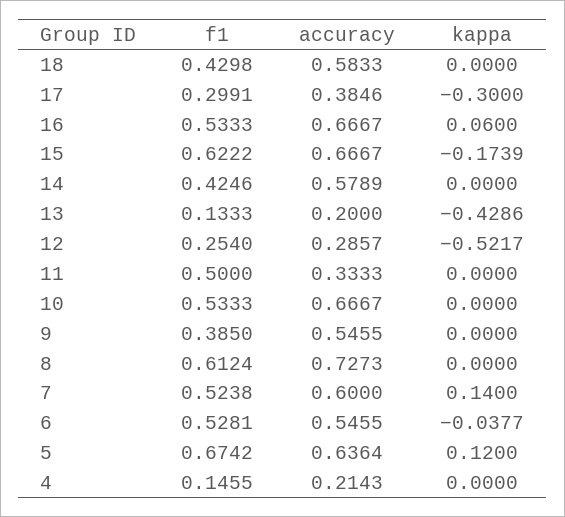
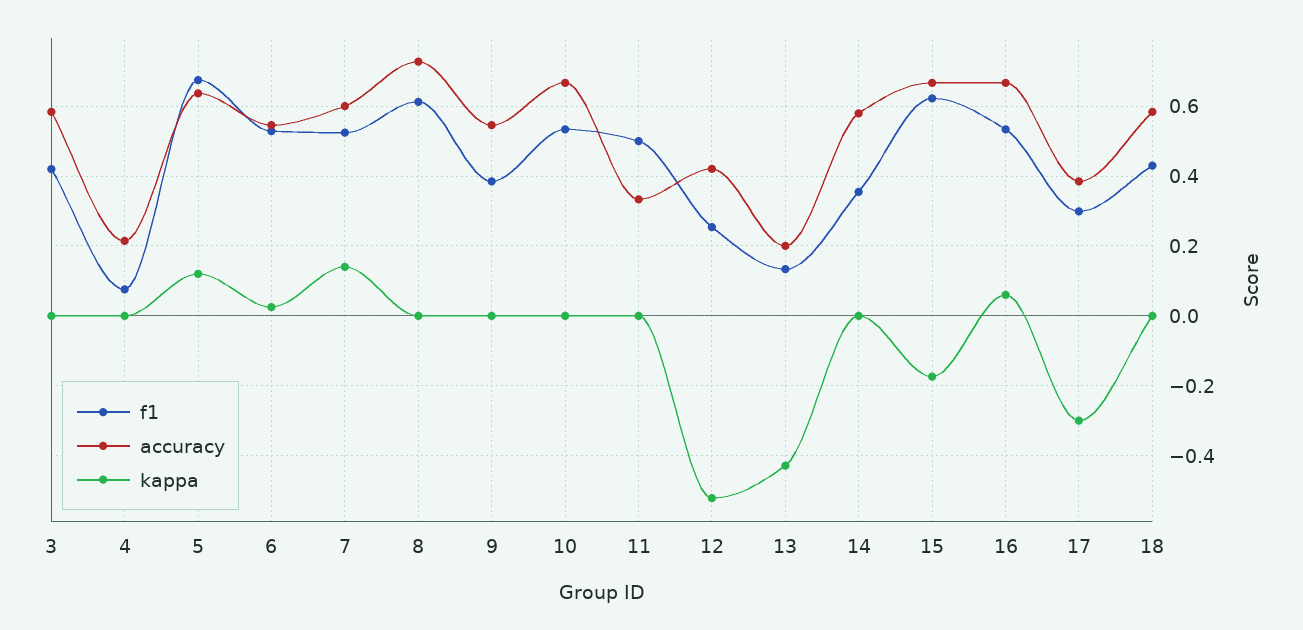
f1, 14: 0.4246 -> 0.36
accuracy, 12: 0.2857 -> 0.42
kappa, 6: -0.0377 -> 0.02
f1, 4: 0.1455 -> 0.08
f1, 3: none -> 0.42
accuracy, 3: none -> 0.58
kappa, 3: none -> 0

